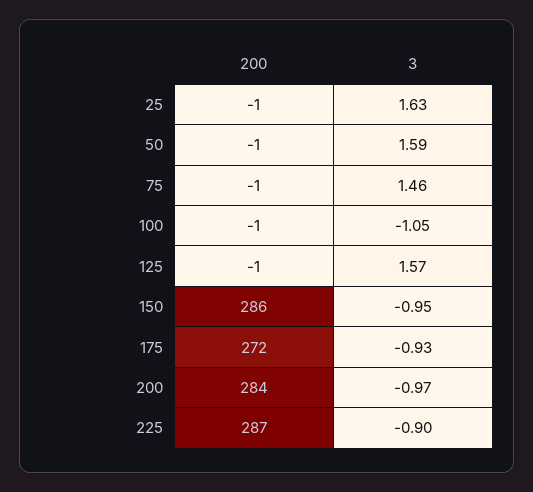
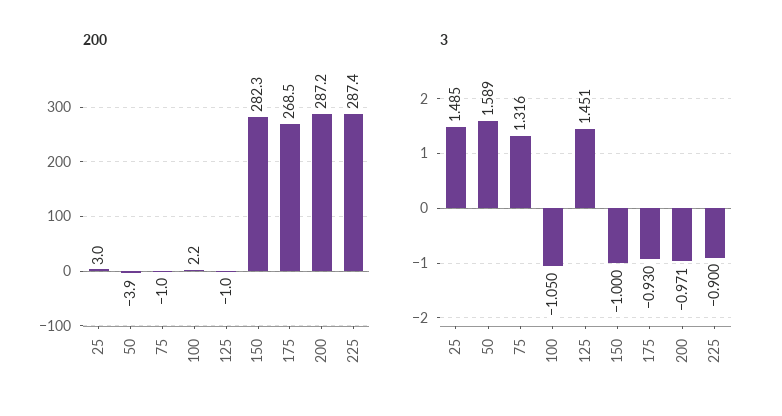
200, 25: -1 -> 3
3, 25: 1.63 -> 1.485
200, 50: -1 -> -3.9
3, 75: 1.46 -> 1.316
200, 100: -1 -> 2.2
3, 125: 1.57 -> 1.451
200, 150: 286 -> 282.3
3, 150: -0.95 -> -1
200, 175: 272 -> 268.5
200, 200: 284 -> 287.2

